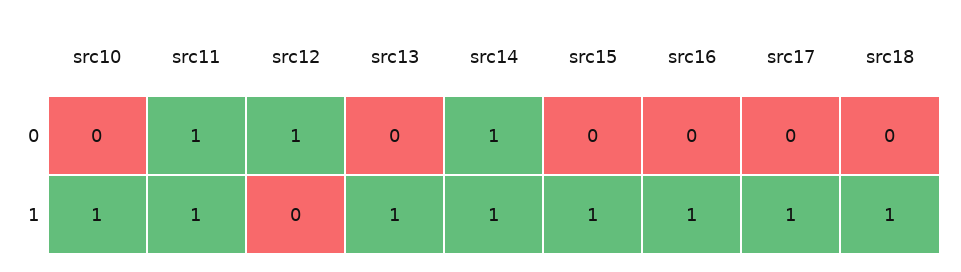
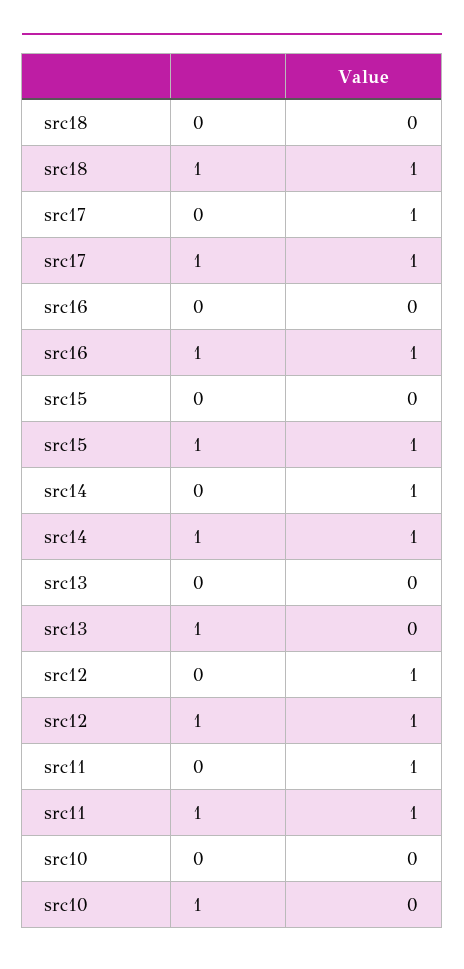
src17, 0: 0 -> 1
src10, 1: 1 -> 0
src12, 1: 0 -> 1
src13, 1: 1 -> 0

